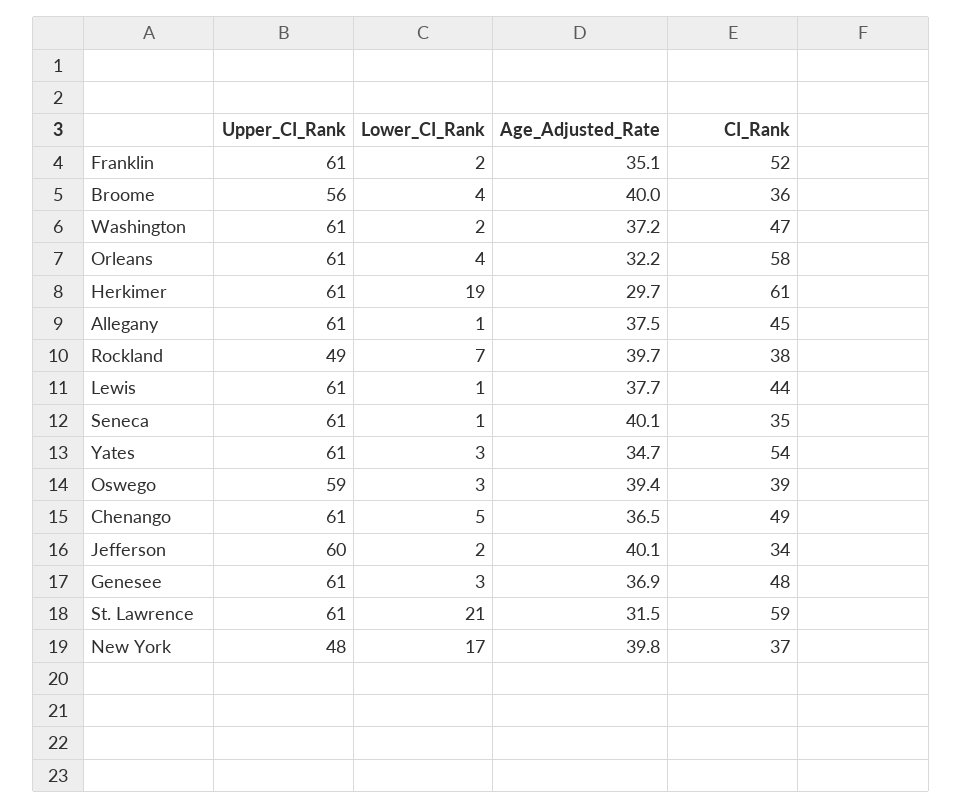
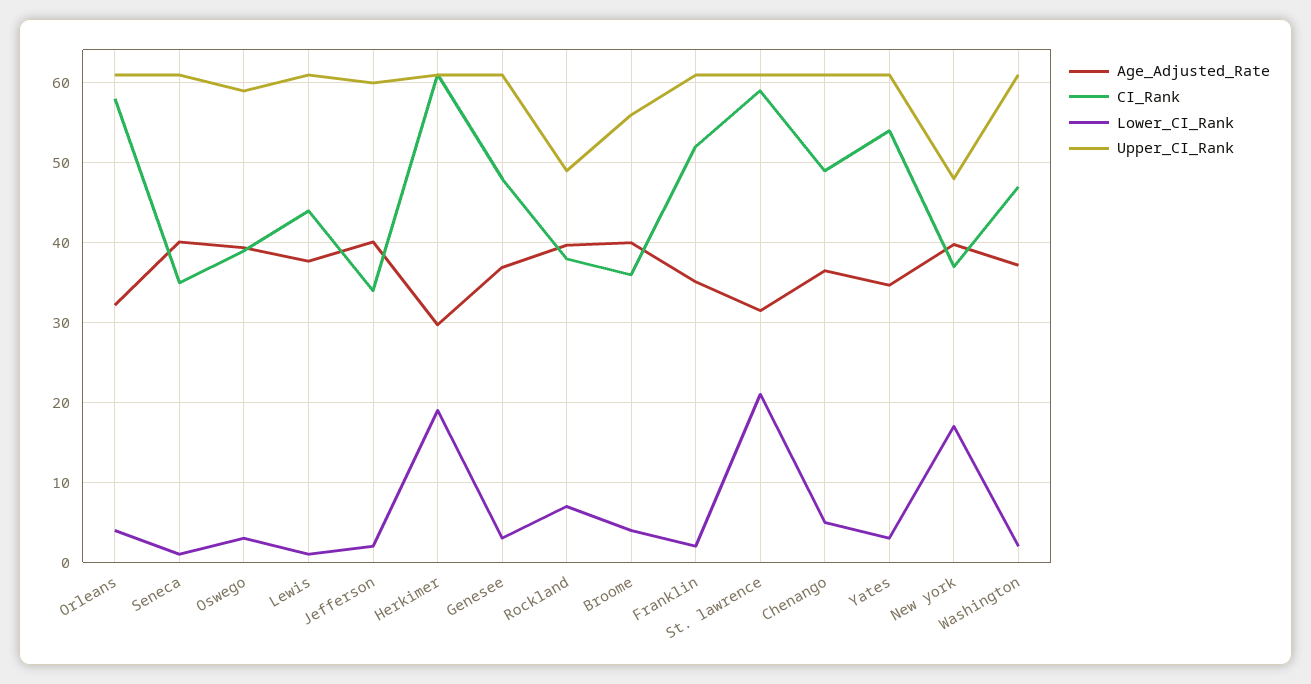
Upper_CI_Rank, Allegany: 61 -> none
Lower_CI_Rank, Allegany: 1 -> none
Age_Adjusted_Rate, Allegany: 37.5 -> none
CI_Rank, Allegany: 45 -> none

